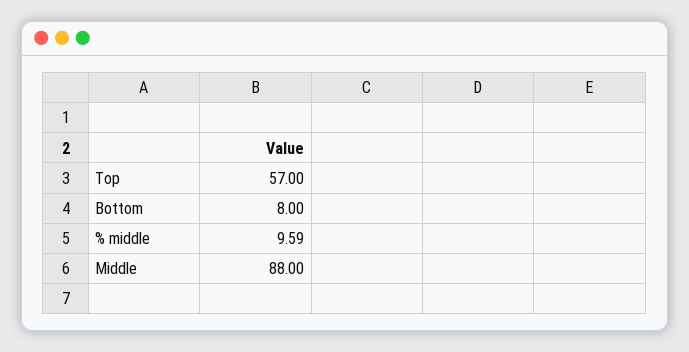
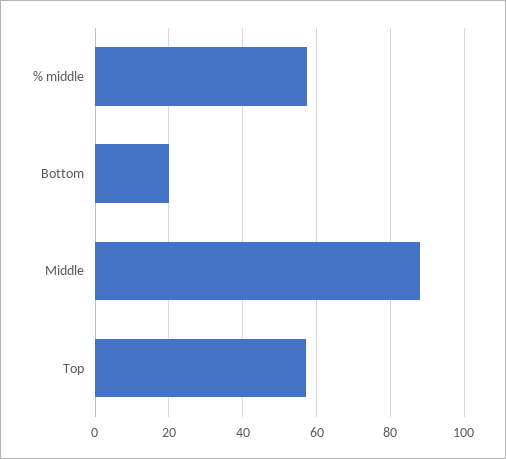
Bottom: 8 -> 20
% middle: 9.59 -> 58

